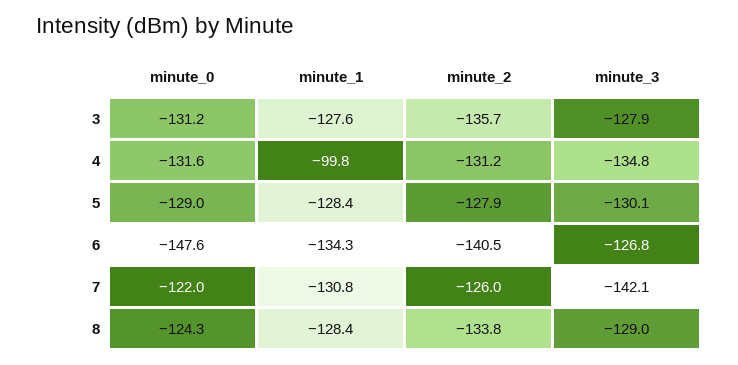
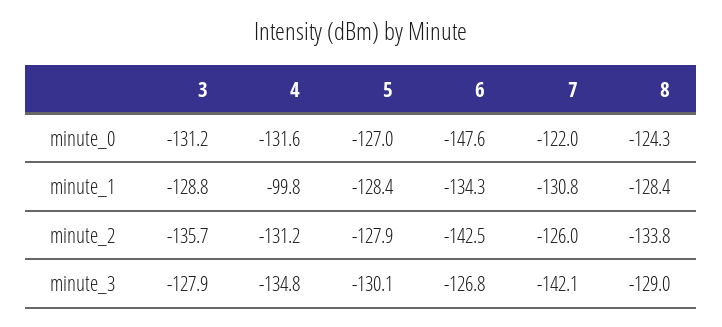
minute_1, 3: -127.6 -> -128.8
minute_0, 5: -129 -> -127
minute_2, 6: -140.5 -> -142.5

